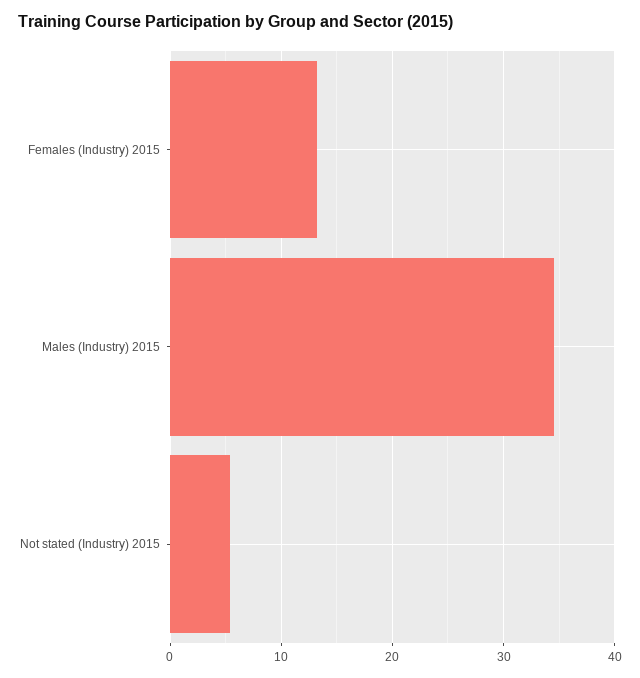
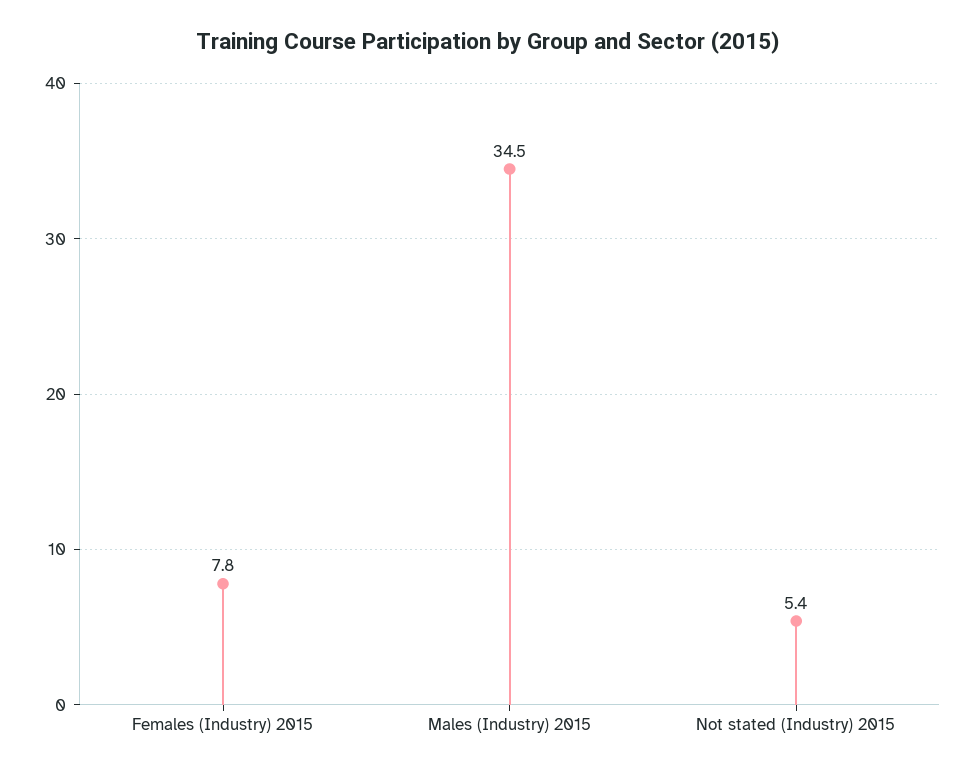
Females (Industry) 2015: 13 -> 7.8

